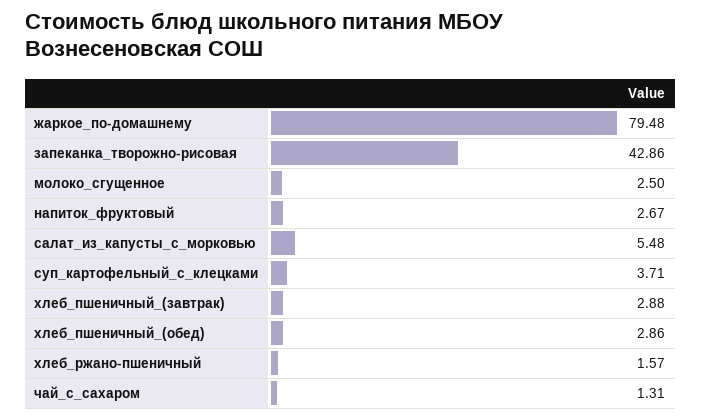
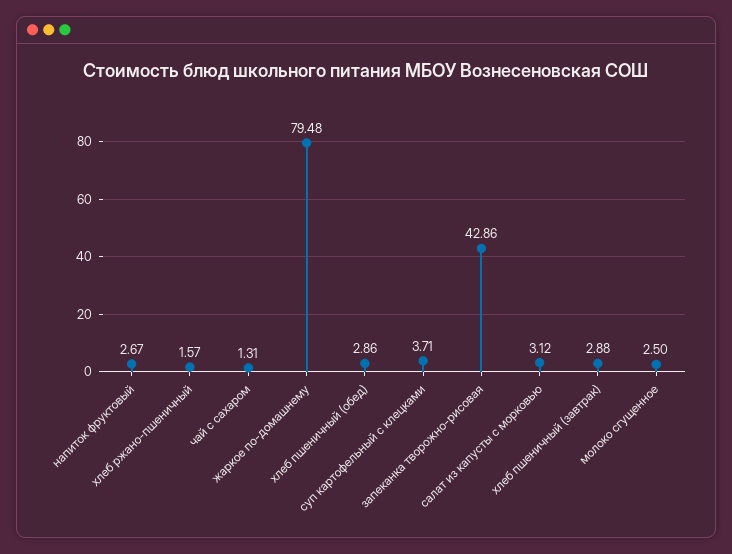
салат_из_капусты_с_морковью: 5.48 -> 3.12

